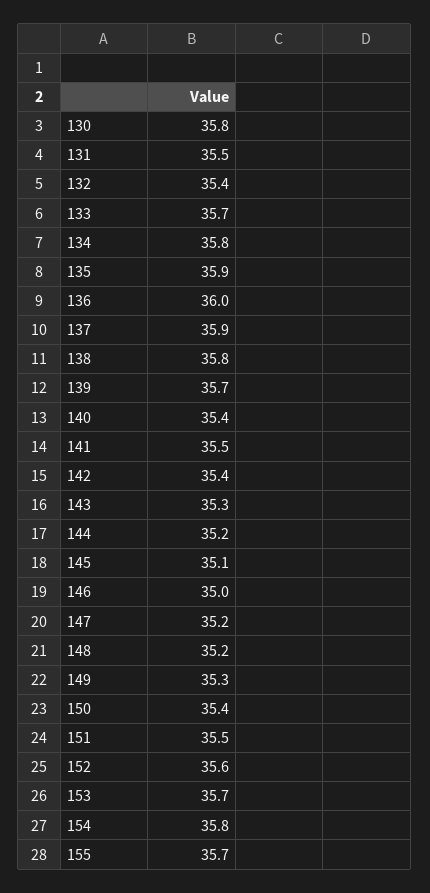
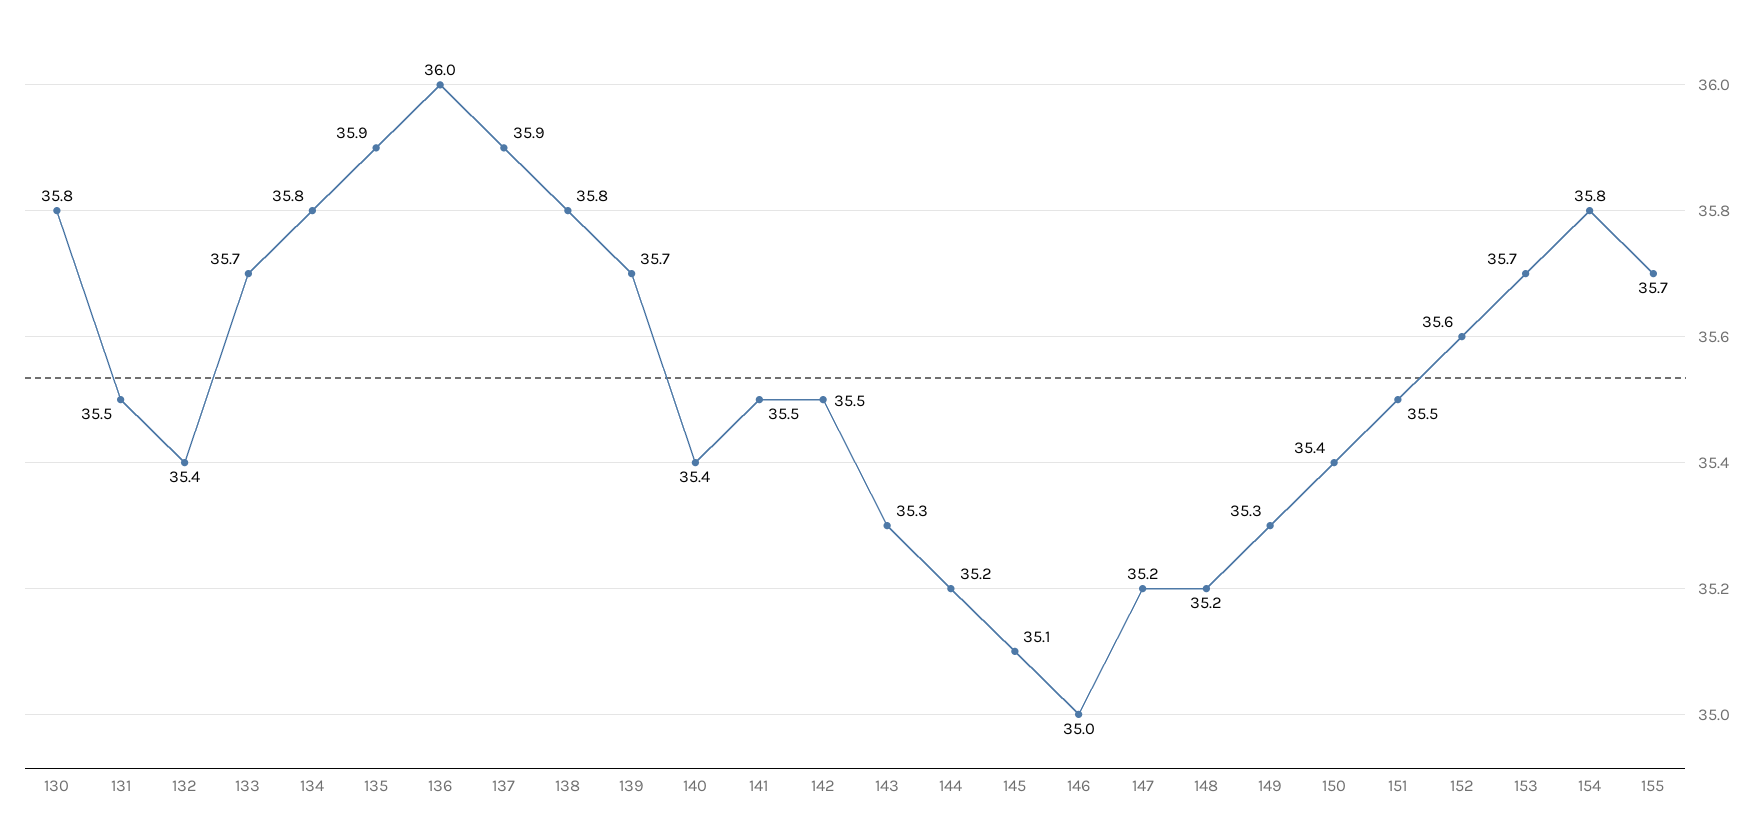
142: 35.4 -> 35.5

